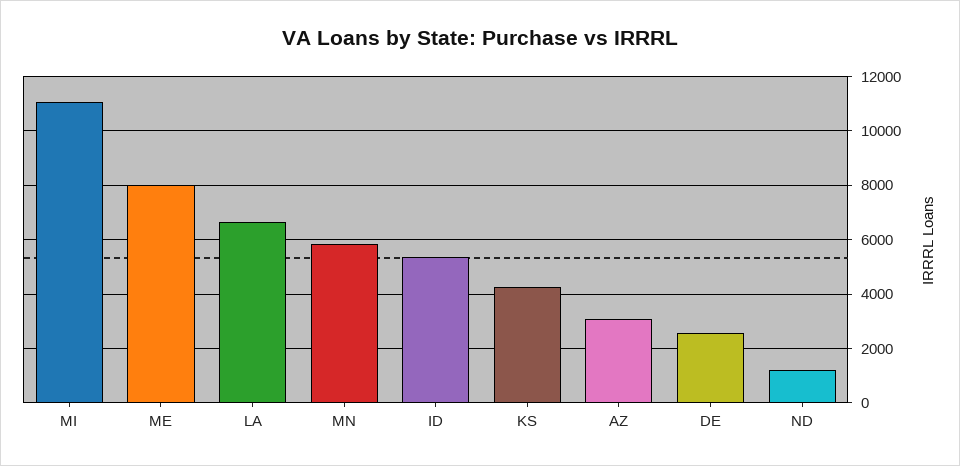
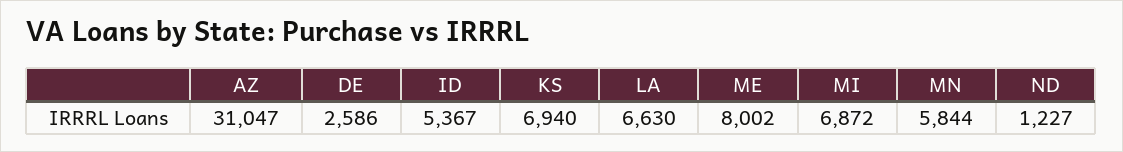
MI: 11000 -> 6872
KS: 4250 -> 6940
AZ: 3000 -> 31047

